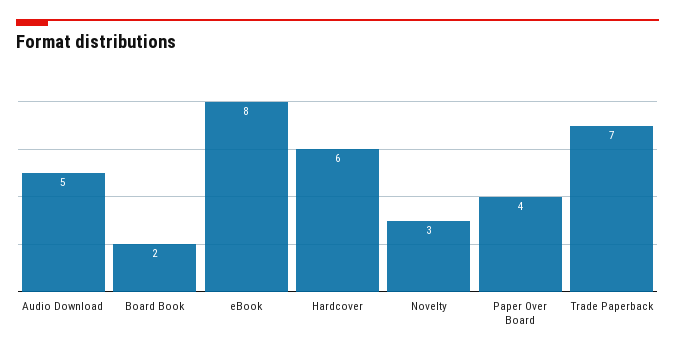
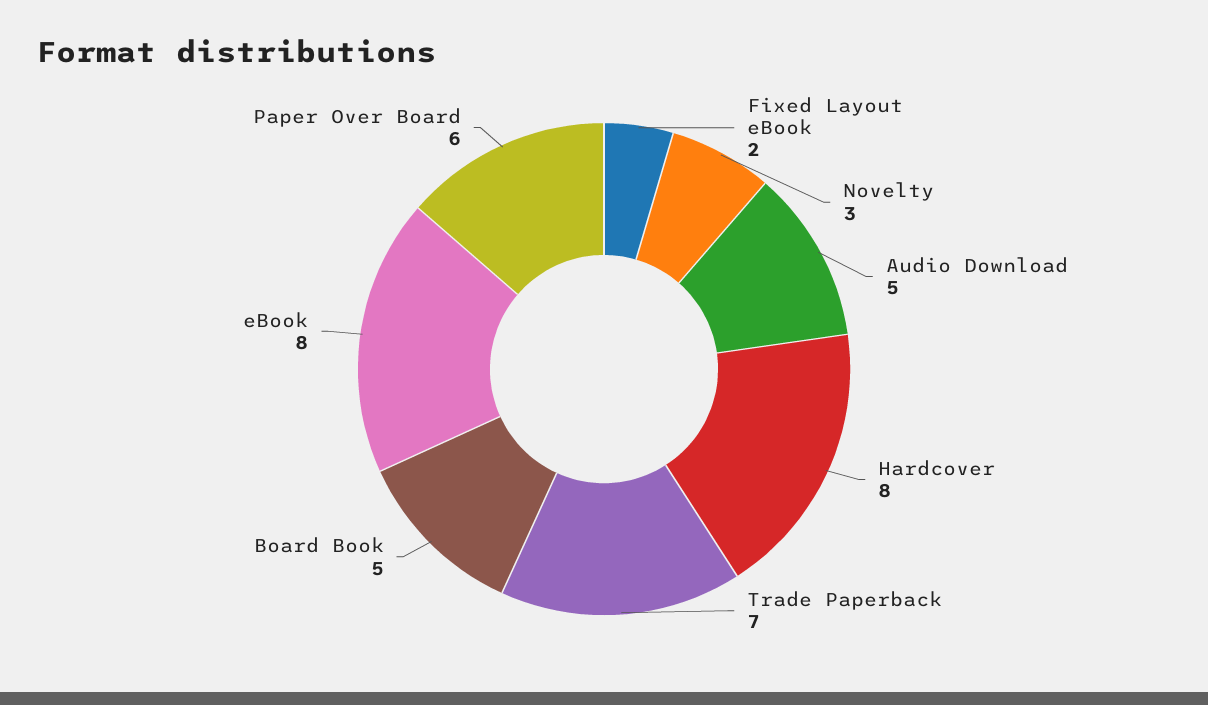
Board Book: 2 -> 5
Hardcover: 6 -> 8
Paper Over Board: 4 -> 6
Fixed Layout eBook: none -> 2

